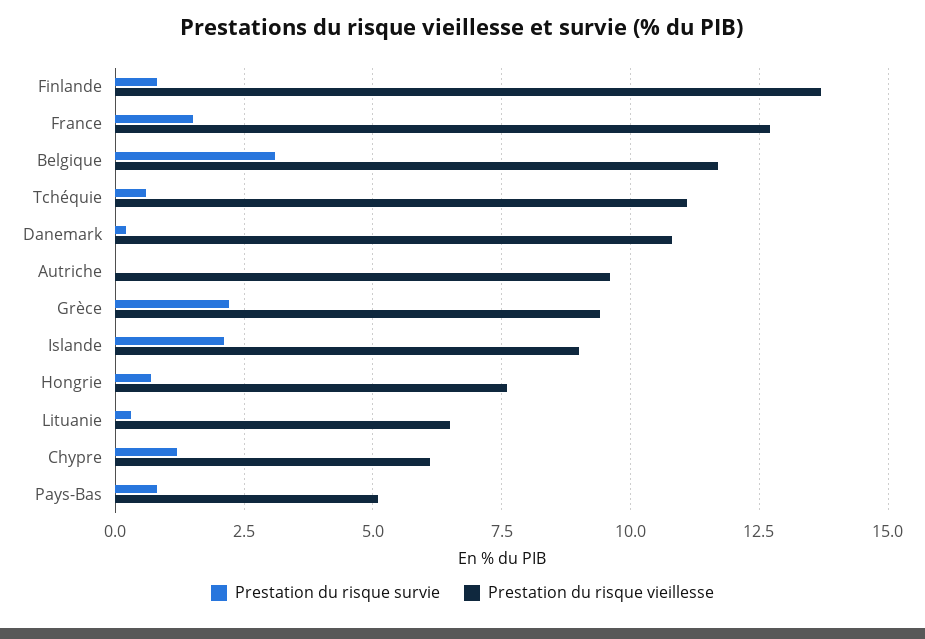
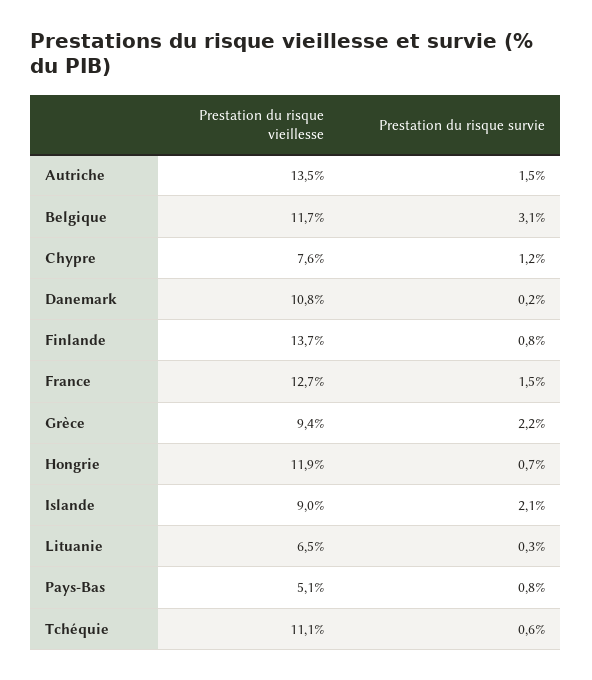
Prestation du risque survie, Autriche: 0 -> 1.5
Prestation du risque vieillesse, Autriche: 9.5 -> 13.5
Prestation du risque vieillesse, Hongrie: 7.5 -> 11.9
Prestation du risque vieillesse, Chypre: 6 -> 7.6

